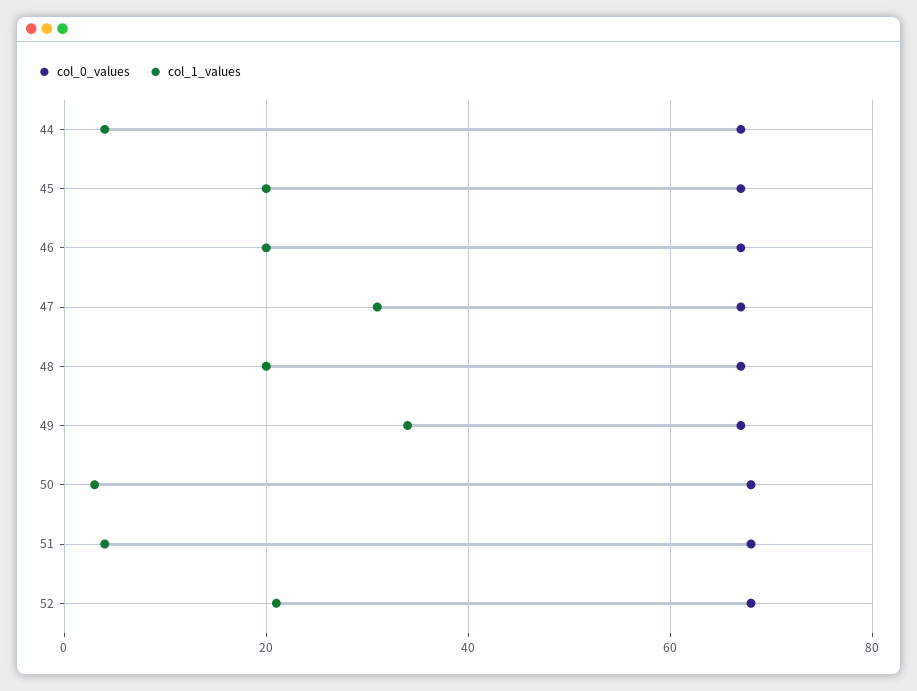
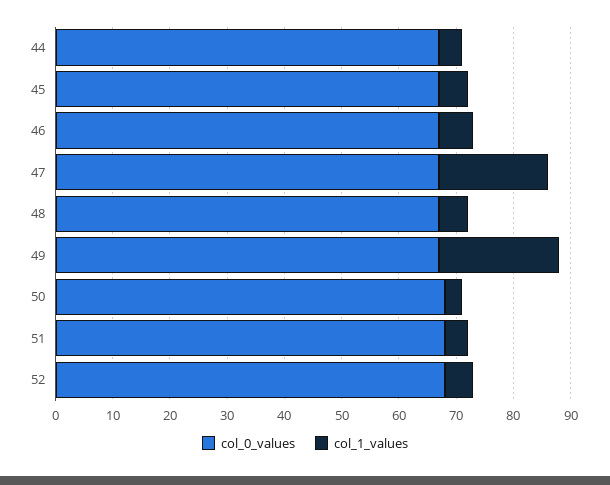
col_1_values, 45: 20 -> 5
col_1_values, 46: 20 -> 5
col_1_values, 47: 30 -> 20
col_1_values, 48: 20 -> 5
col_1_values, 49: 35 -> 20
col_1_values, 52: 20 -> 5

